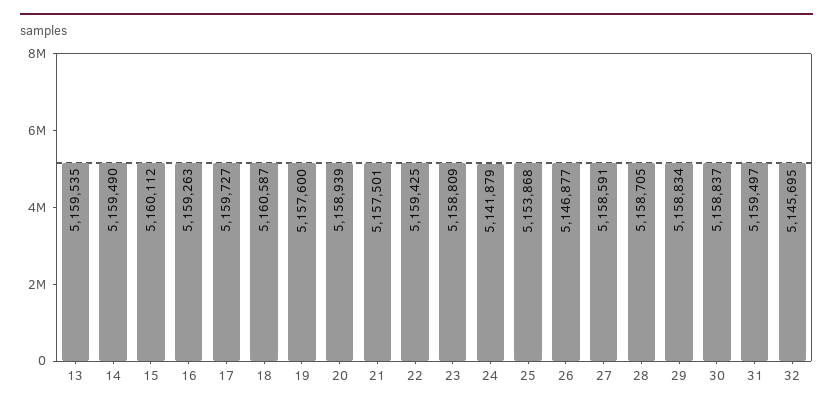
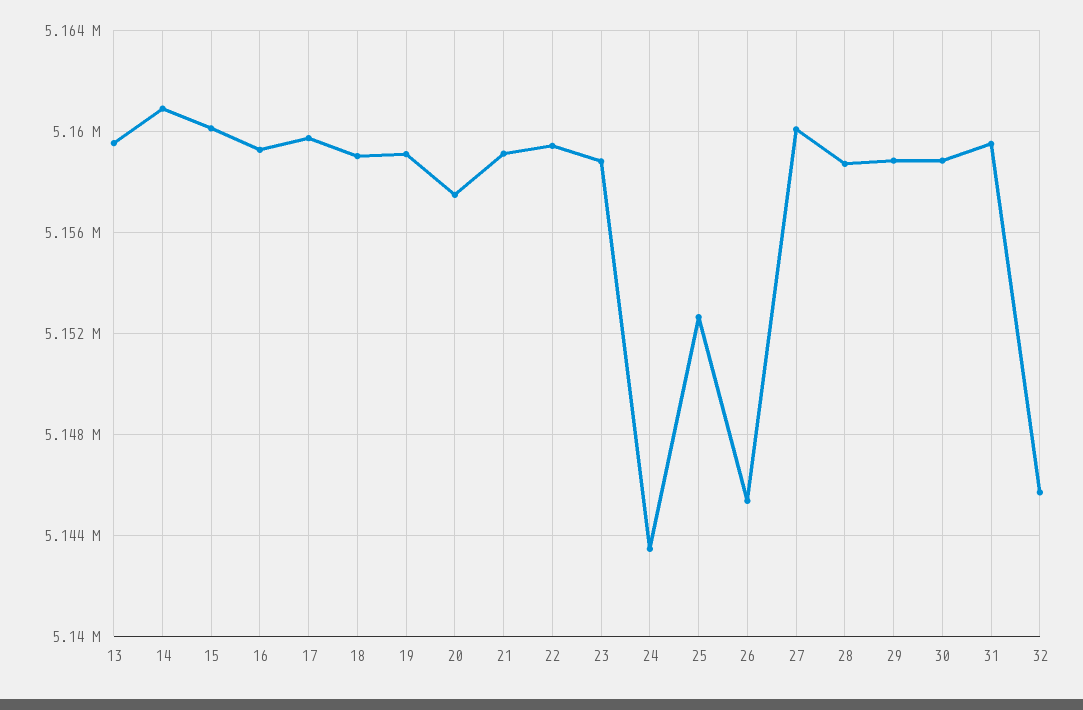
14: 5159490 -> 5161000
18: 5160587 -> 5159000
19: 5157600 -> 5159000
20: 5158939 -> 5157500
21: 5157501 -> 5159000
24: 5141879 -> 5143500
25: 5153868 -> 5152500
26: 5146877 -> 5145500
27: 5158591 -> 5160000

